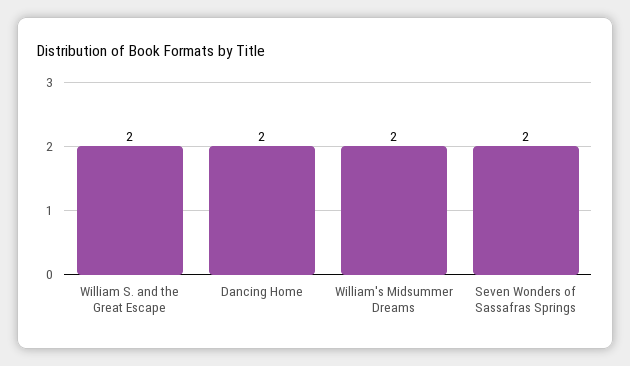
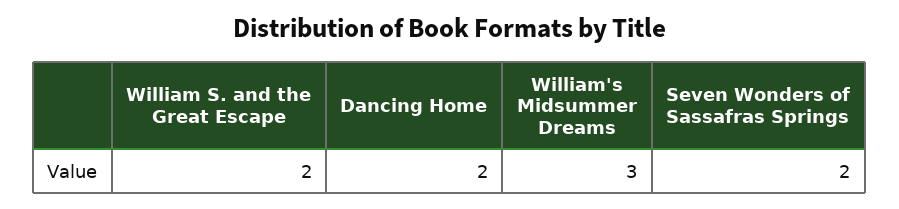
William's Midsummer Dreams: 2 -> 3

